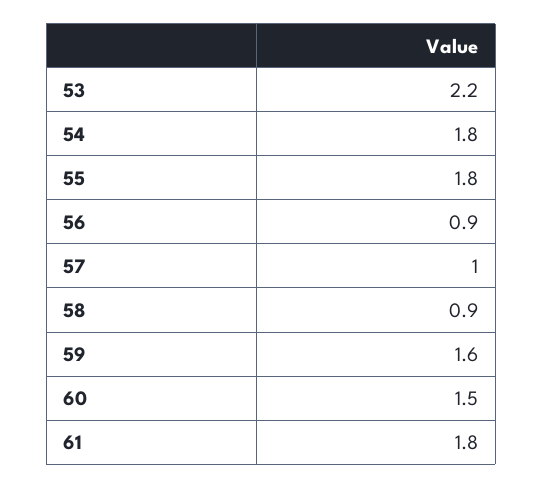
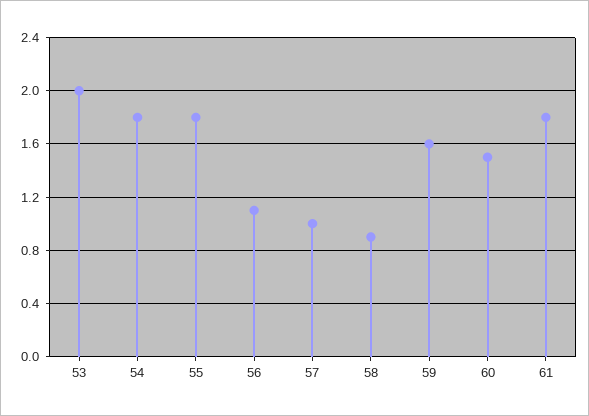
53: 2.2 -> 2
56: 0.9 -> 1.1

